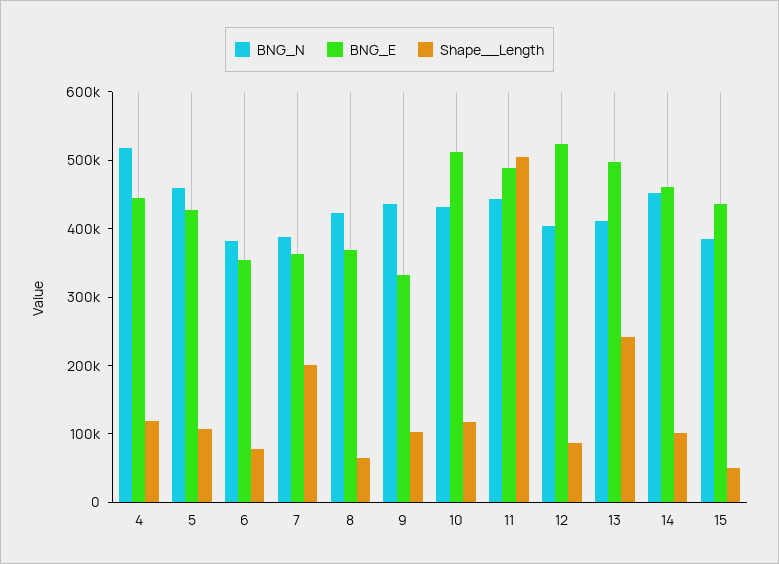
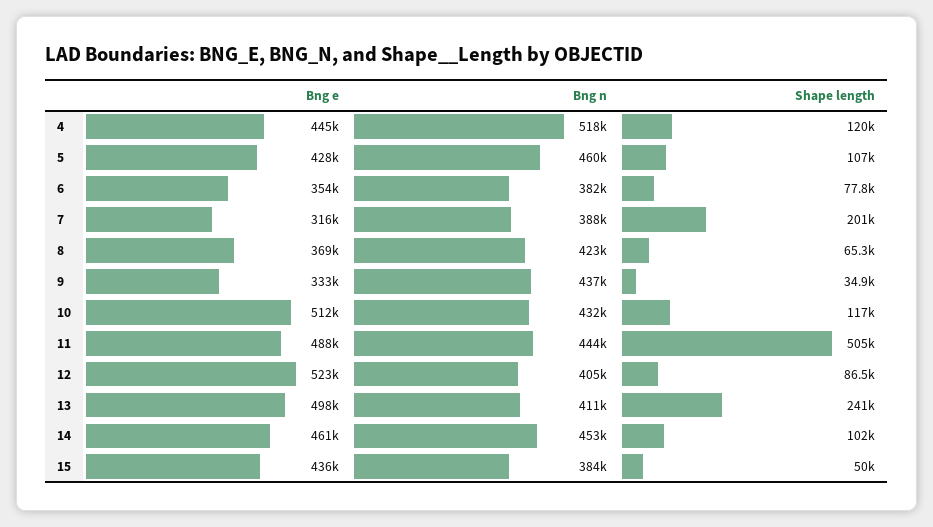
BNG_E, 7: 360000 -> 316000
Shape__Length, 9: 100000 -> 34900

